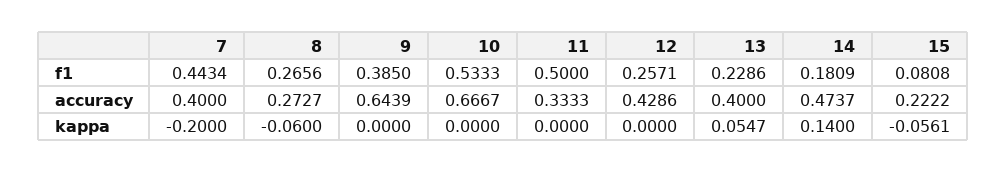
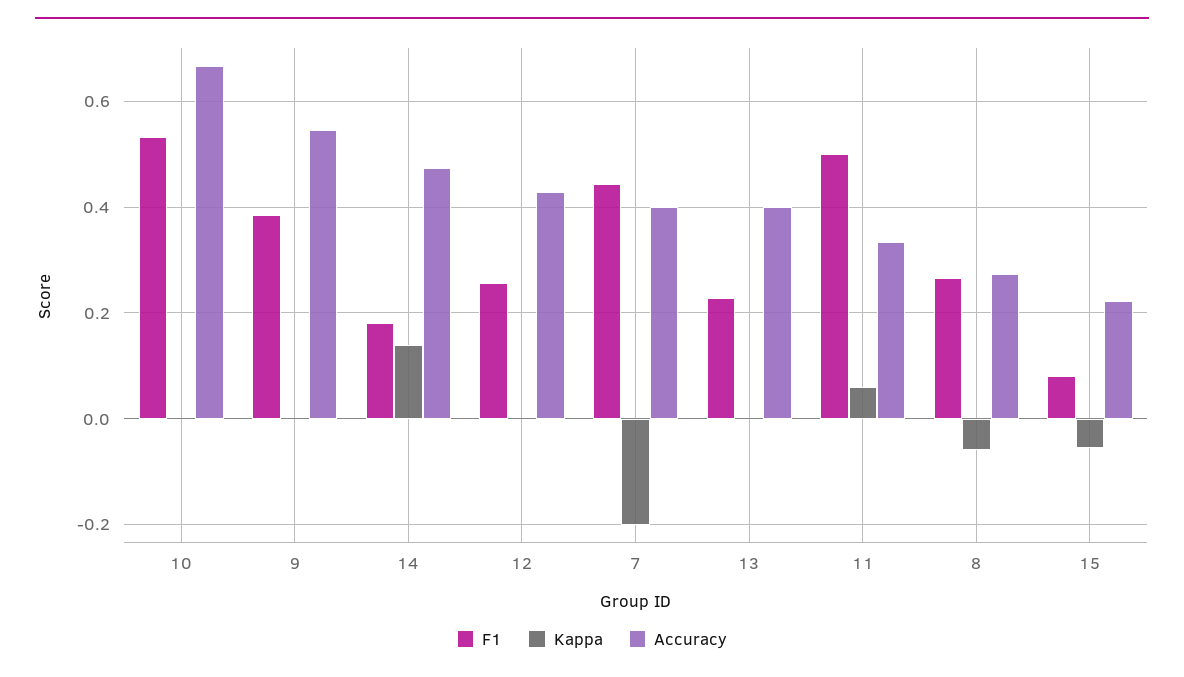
accuracy, 9: 0.6439 -> 0.54
kappa, 11: 0 -> 0.06
kappa, 13: 0.0547 -> 0

